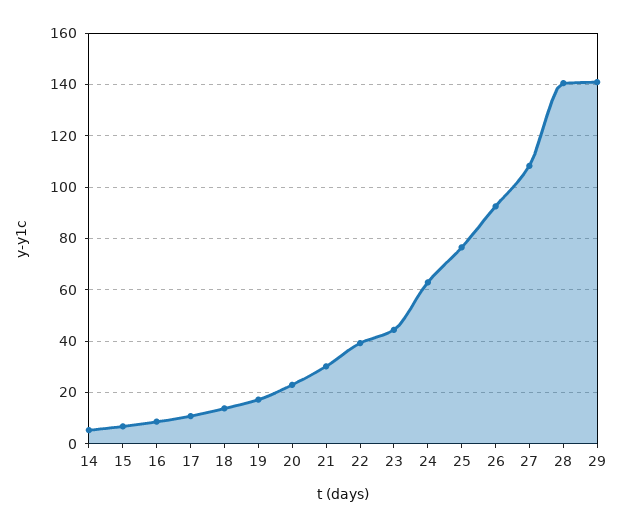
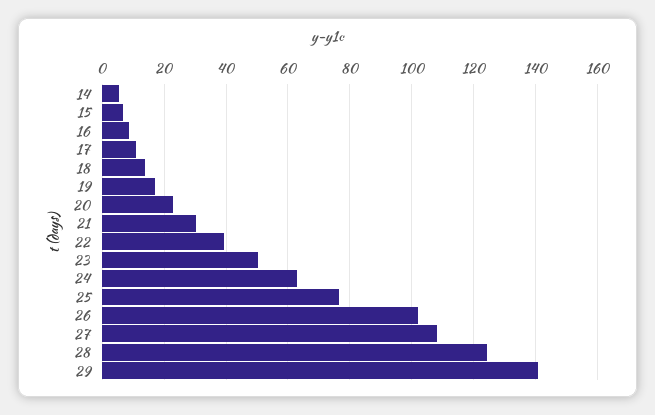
23: 45 -> 50
26: 92.5 -> 102
28: 140 -> 124

